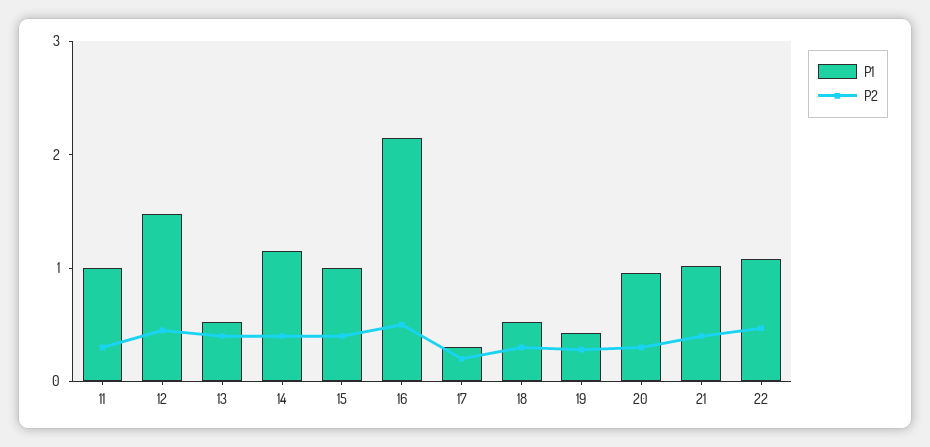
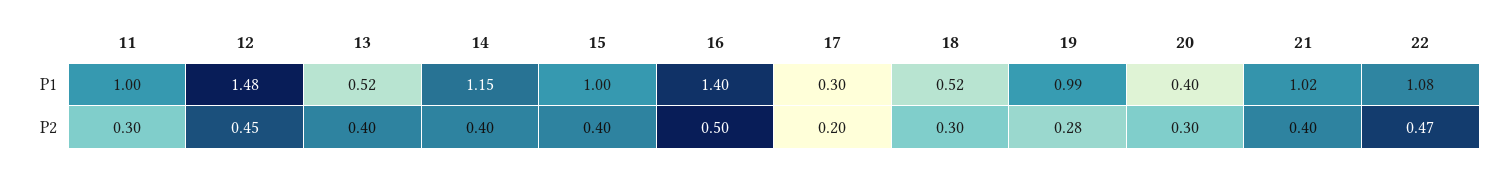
P1, 16: 2.2 -> 1.4
P1, 19: 0.4 -> 0.99
P1, 20: 1 -> 0.4

